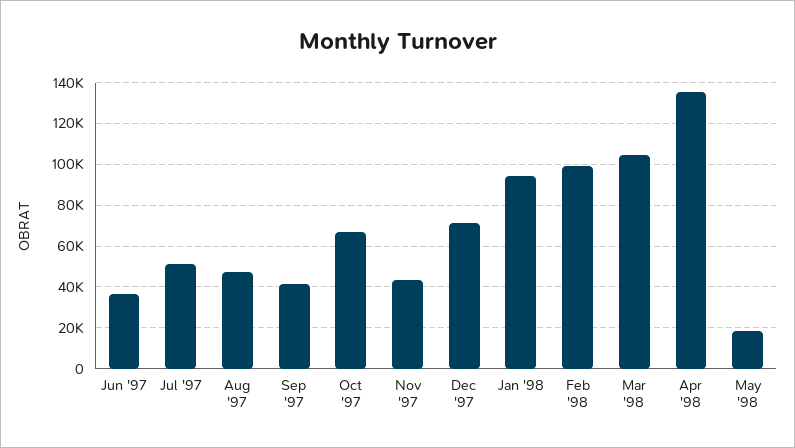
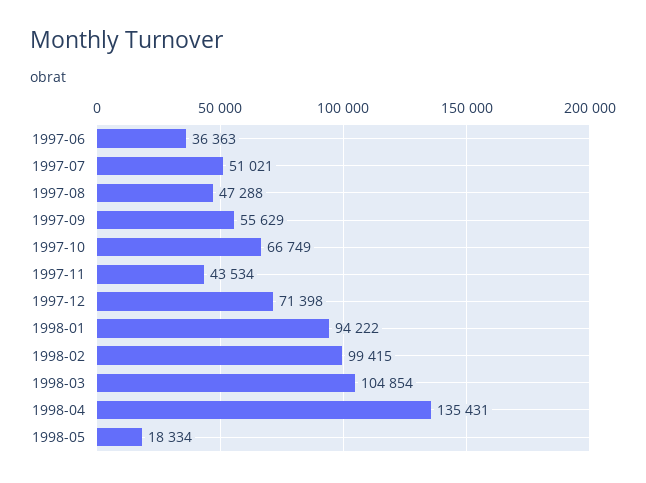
Sep '97: 40000 -> 55629

